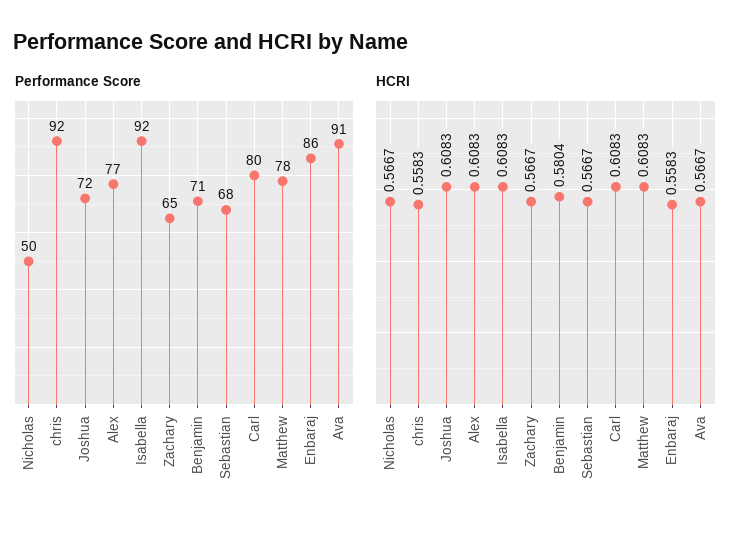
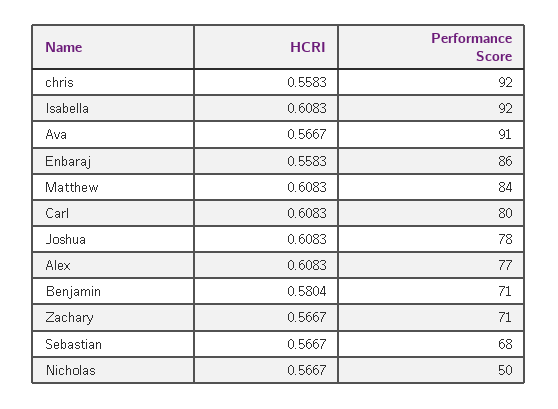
Performance Score, Joshua: 72 -> 78
Performance Score, Zachary: 65 -> 71
Performance Score, Matthew: 78 -> 84

